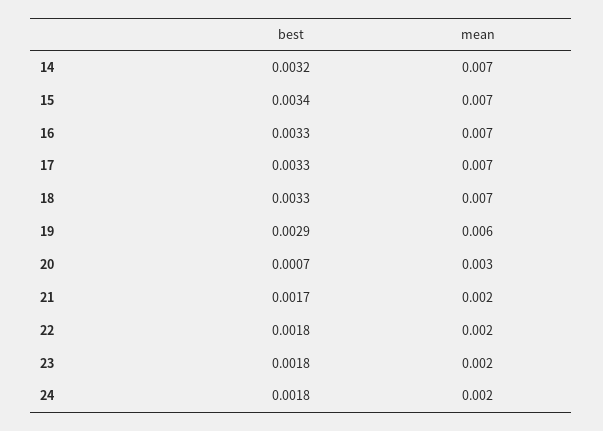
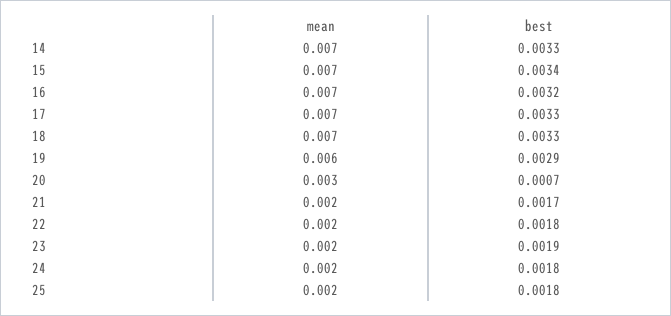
best, 14: 0.0032 -> 0.0033
best, 16: 0.0033 -> 0.0032
best, 23: 0.0018 -> 0.0019
mean, 25: none -> 0.002
best, 25: none -> 0.0018

